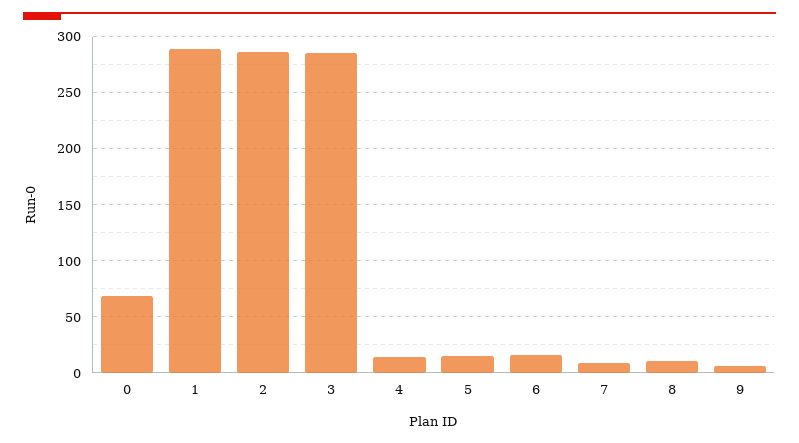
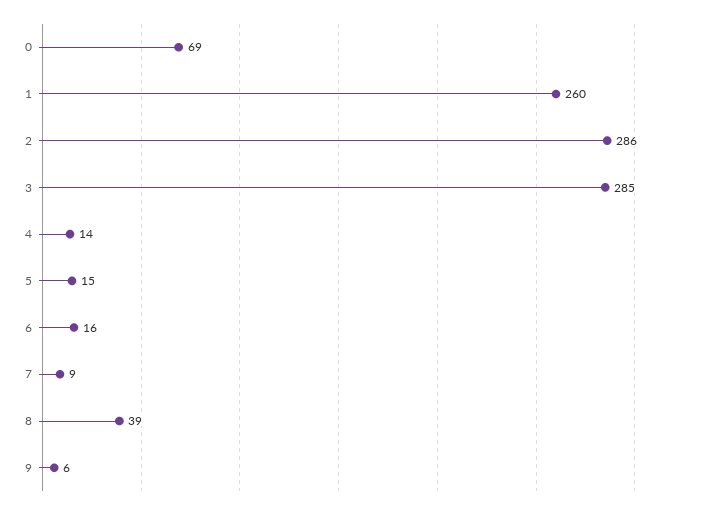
1: 290 -> 260
8: 10 -> 39

